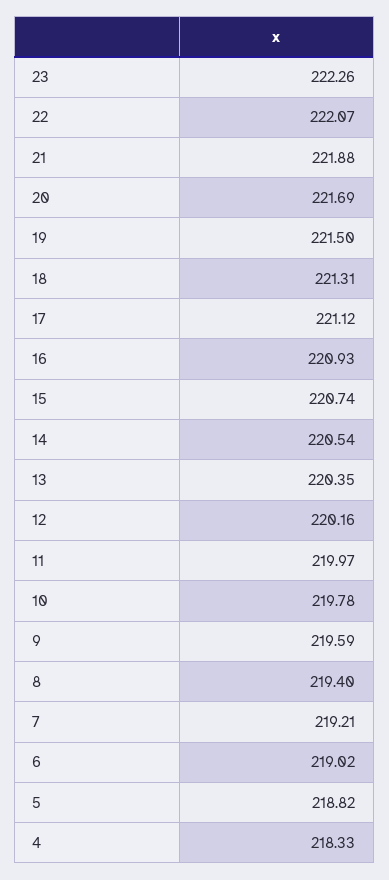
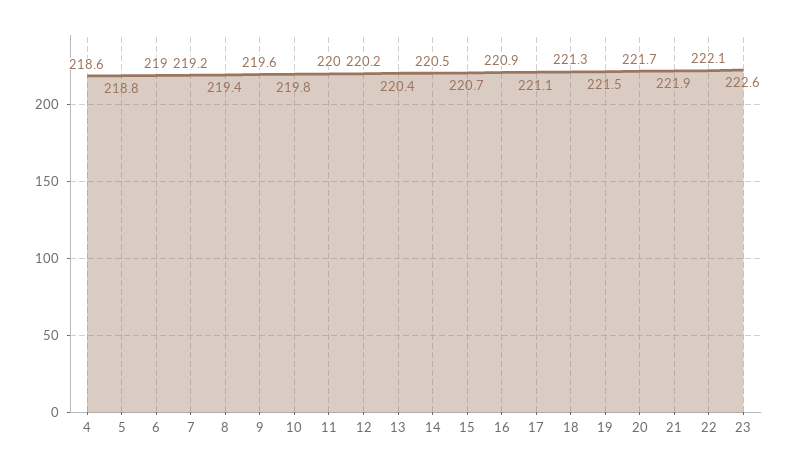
23: 222.26 -> 222.6
4: 218.33 -> 218.6

